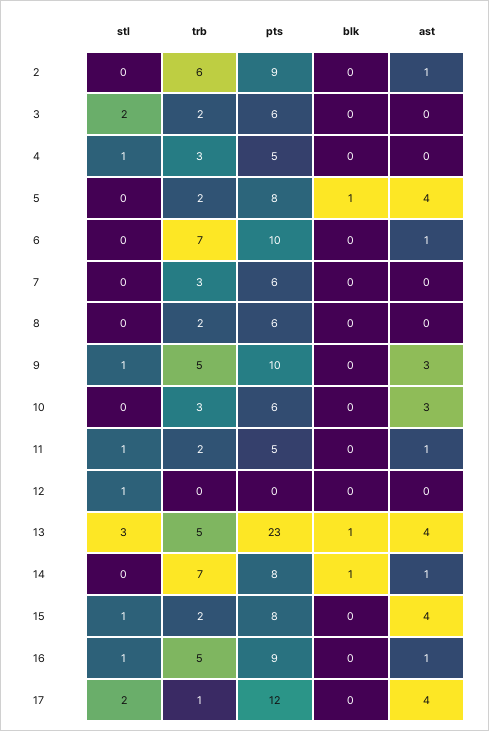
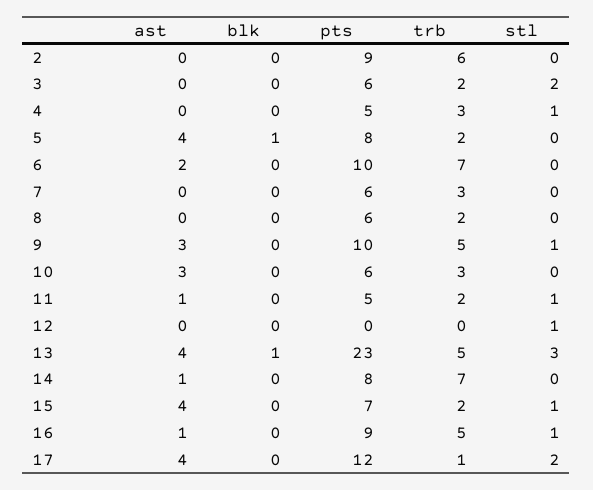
ast, 2: 1 -> 0
ast, 6: 1 -> 2
blk, 14: 1 -> 0
pts, 15: 8 -> 7

